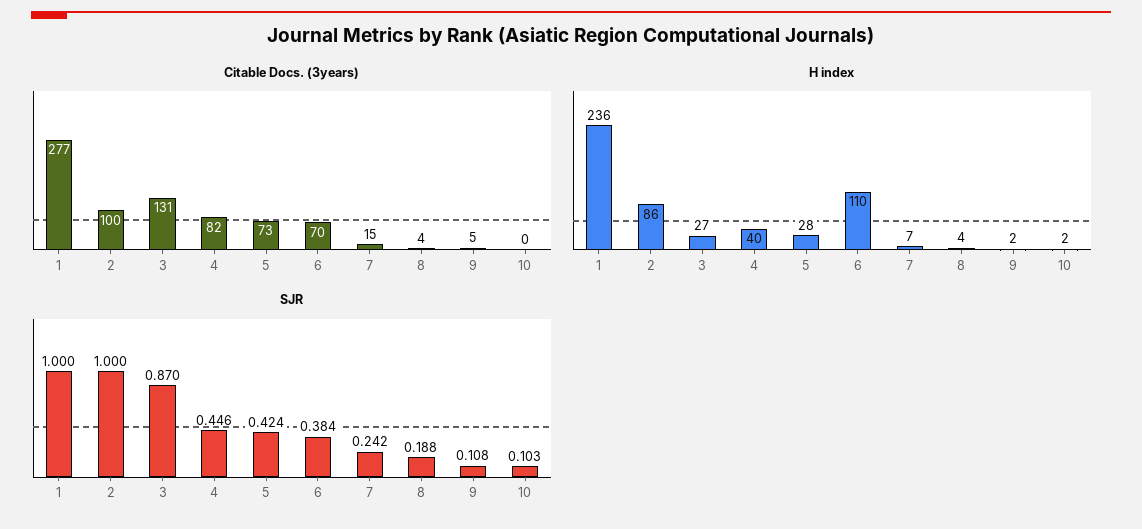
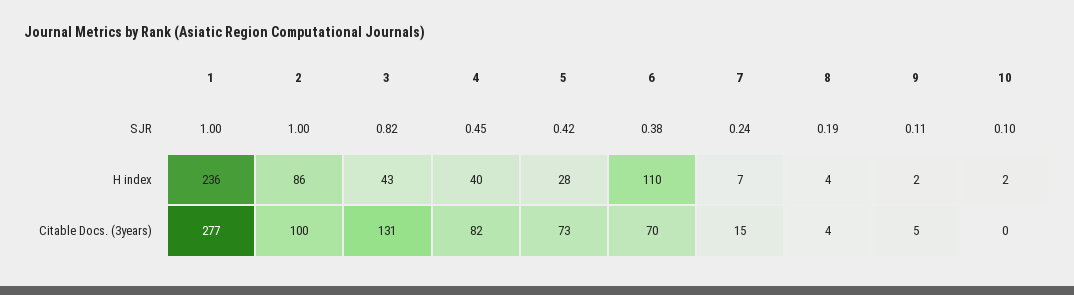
H index, 3: 27 -> 43
SJR, 3: 0.87 -> 0.82

